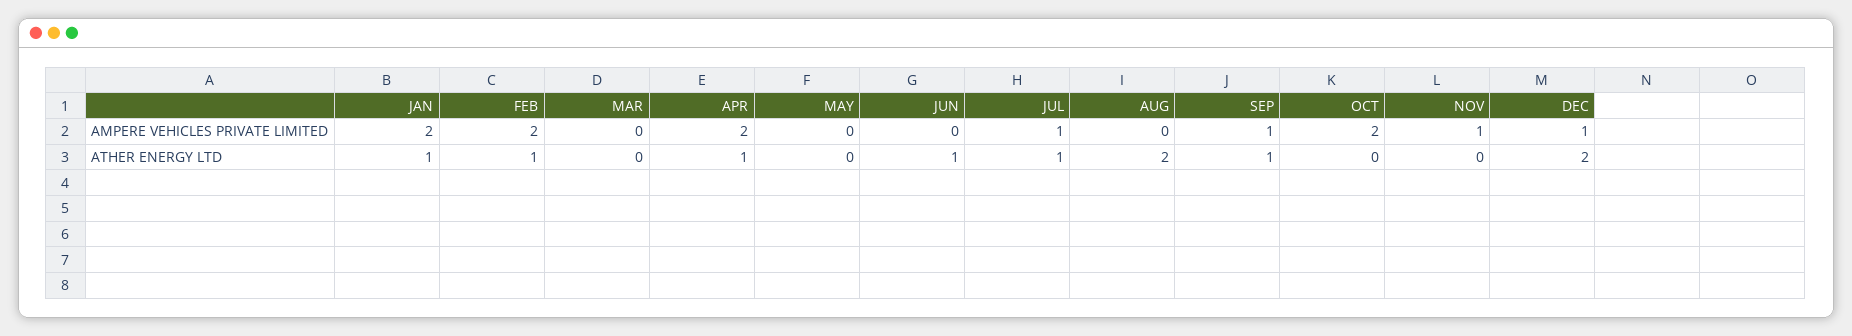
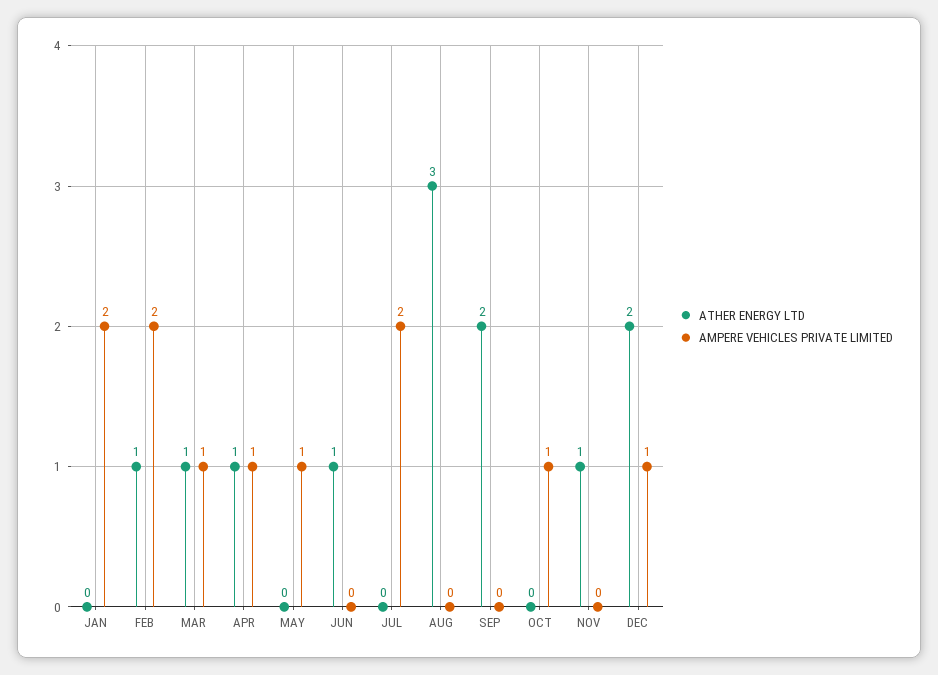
AMPERE VEHICLES PRIVATE LIMITED, MAR: 0 -> 1
AMPERE VEHICLES PRIVATE LIMITED, APR: 2 -> 1
AMPERE VEHICLES PRIVATE LIMITED, MAY: 0 -> 1
AMPERE VEHICLES PRIVATE LIMITED, JUL: 1 -> 2
AMPERE VEHICLES PRIVATE LIMITED, SEP: 1 -> 0
AMPERE VEHICLES PRIVATE LIMITED, OCT: 2 -> 1
AMPERE VEHICLES PRIVATE LIMITED, NOV: 1 -> 0
ATHER ENERGY LTD, JAN: 1 -> 0
ATHER ENERGY LTD, MAR: 0 -> 1
ATHER ENERGY LTD, JUL: 1 -> 0
ATHER ENERGY LTD, AUG: 2 -> 3
ATHER ENERGY LTD, SEP: 1 -> 2
ATHER ENERGY LTD, NOV: 0 -> 1

